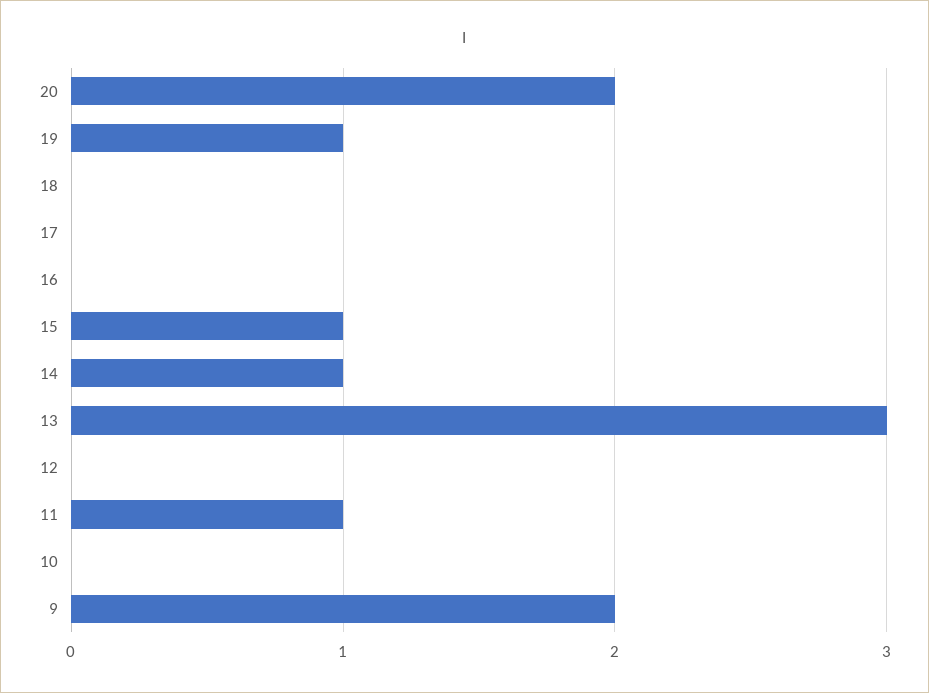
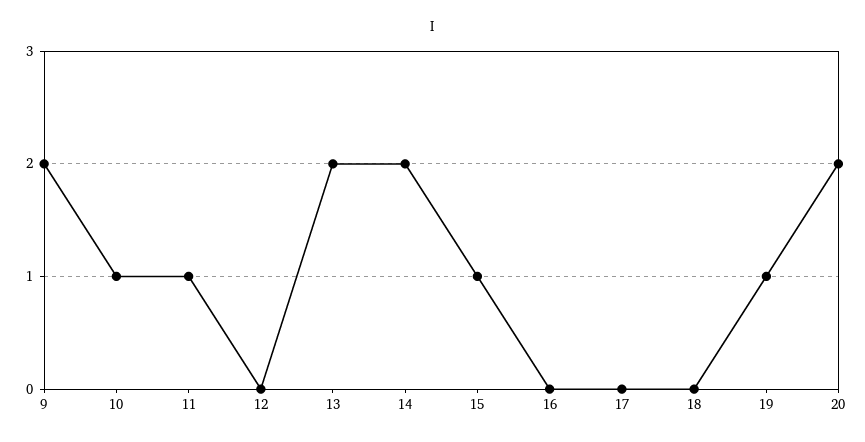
14: 1 -> 2
13: 3 -> 2
10: 0 -> 1

